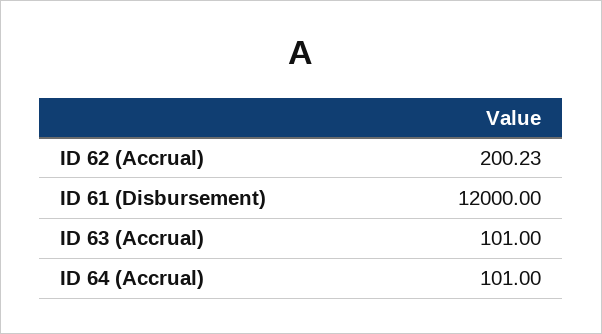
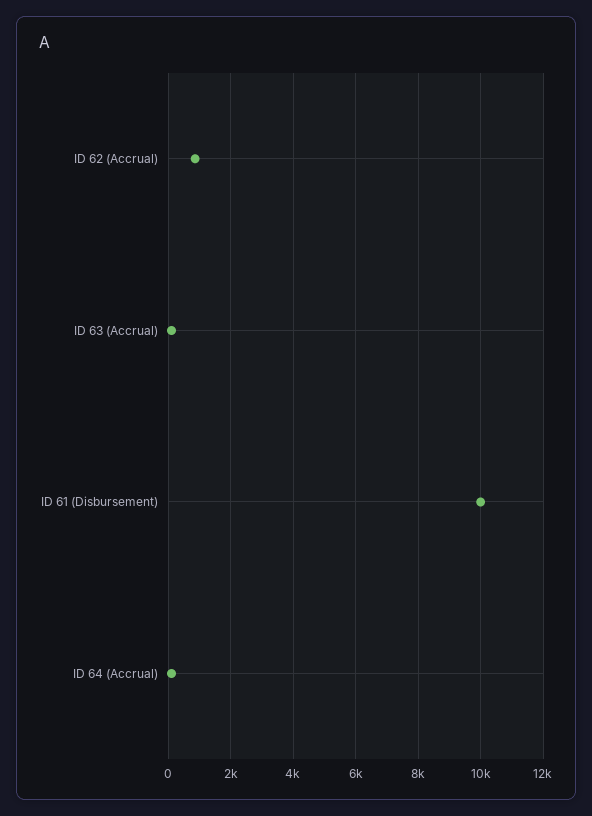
ID 62 (Accrual): 200.23 -> 800
ID 61 (Disbursement): 12000 -> 10000

